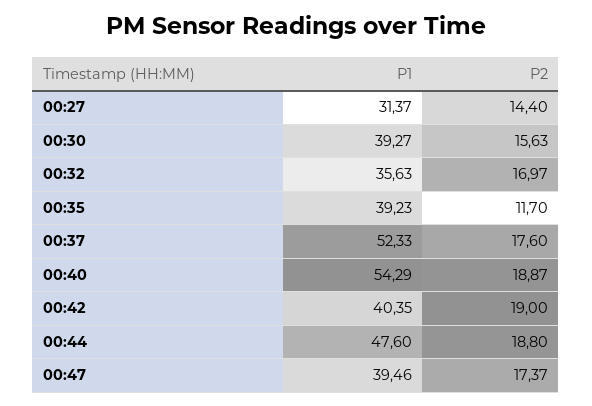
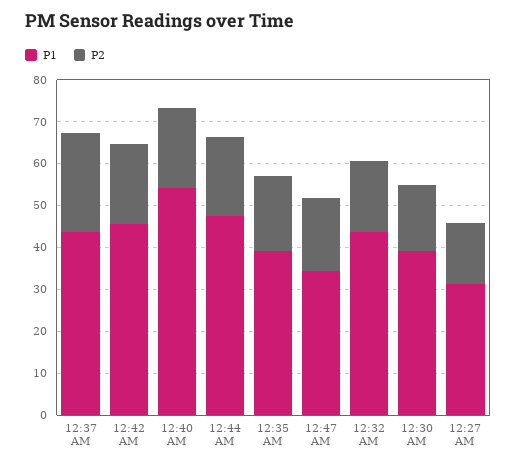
P1, 00:32: 35.63 -> 44
P2, 00:35: 11.7 -> 18
P1, 00:37: 52.33 -> 44
P2, 00:37: 17.6 -> 24
P1, 00:42: 40.35 -> 46
P1, 00:47: 39.46 -> 34

